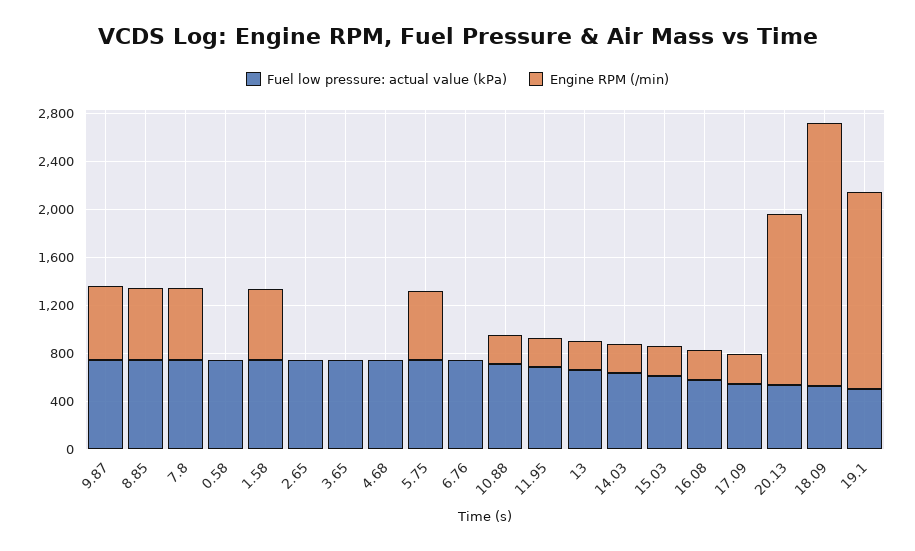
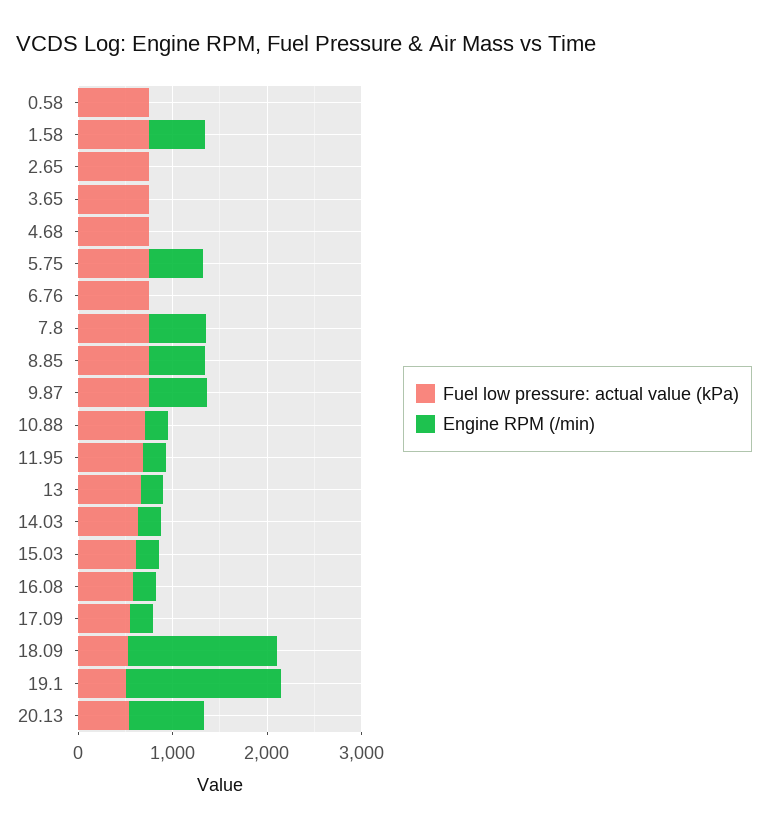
Engine RPM (/min), 20.13: 1400 -> 800
Engine RPM (/min), 18.09: 2200 -> 1600

